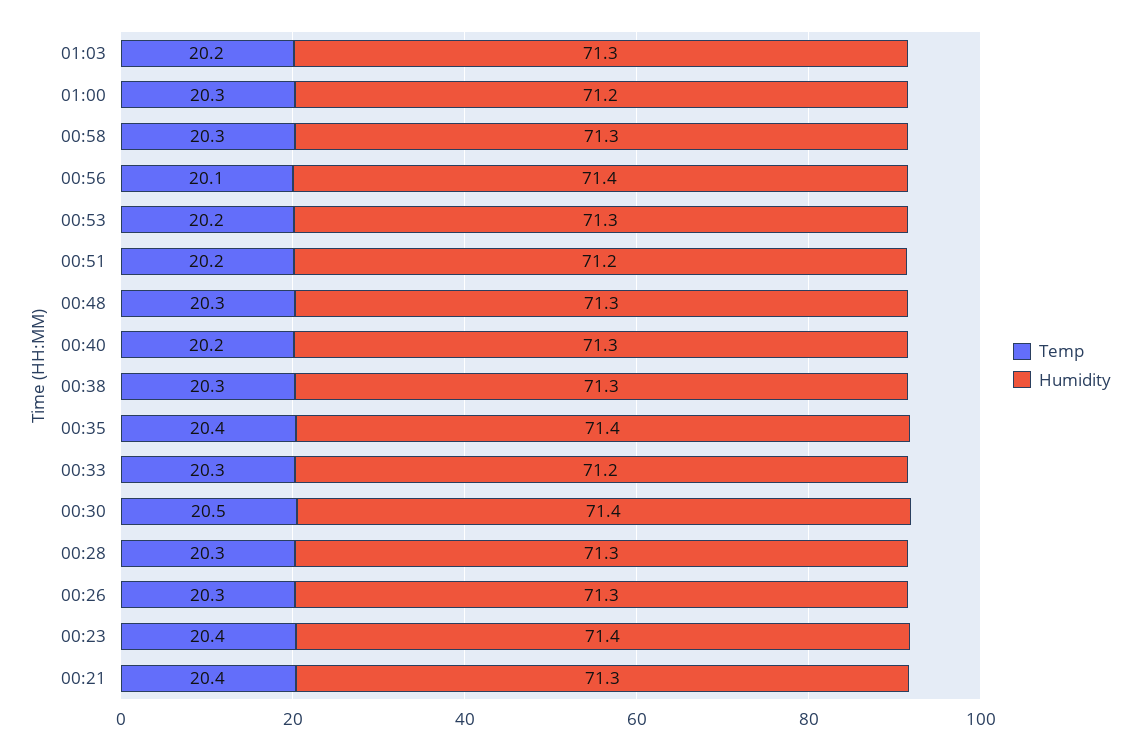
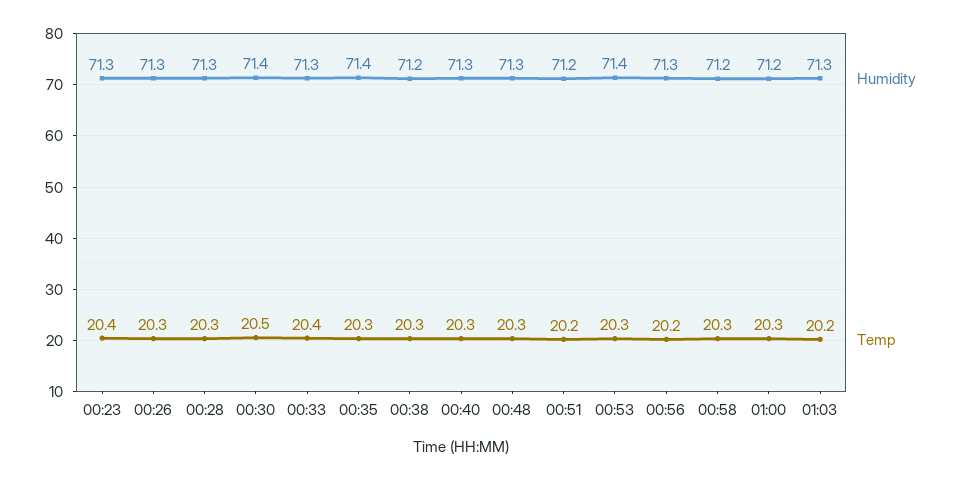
Humidity, 00:58: 71.3 -> 71.2
Temp, 00:56: 20.1 -> 20.2
Humidity, 00:56: 71.4 -> 71.3
Temp, 00:53: 20.2 -> 20.3
Humidity, 00:53: 71.3 -> 71.4
Temp, 00:40: 20.2 -> 20.3
Humidity, 00:38: 71.3 -> 71.2
Temp, 00:35: 20.4 -> 20.3
Temp, 00:33: 20.3 -> 20.4
Humidity, 00:33: 71.2 -> 71.3
Humidity, 00:23: 71.4 -> 71.3
Temp, 00:21: 20.4 -> none
Humidity, 00:21: 71.3 -> none

